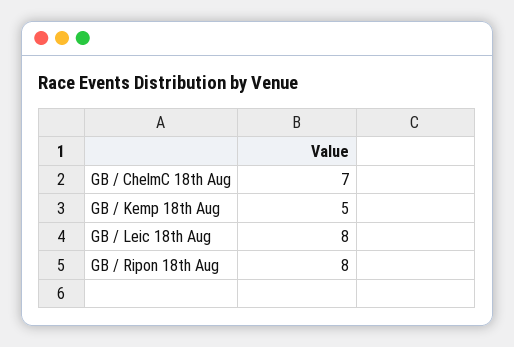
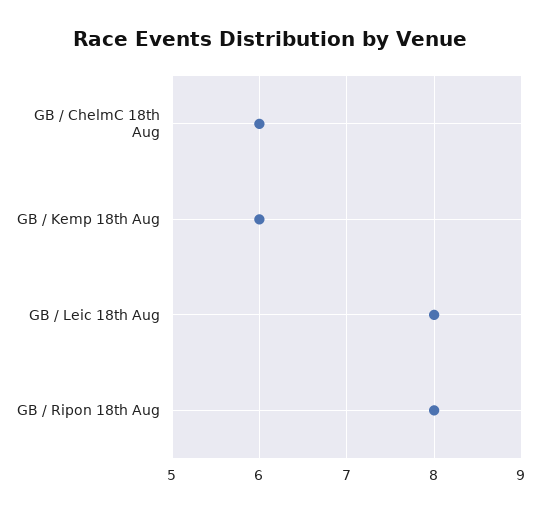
GB / ChelmC 18th Aug: 7 -> 6
GB / Kemp 18th Aug: 5 -> 6

